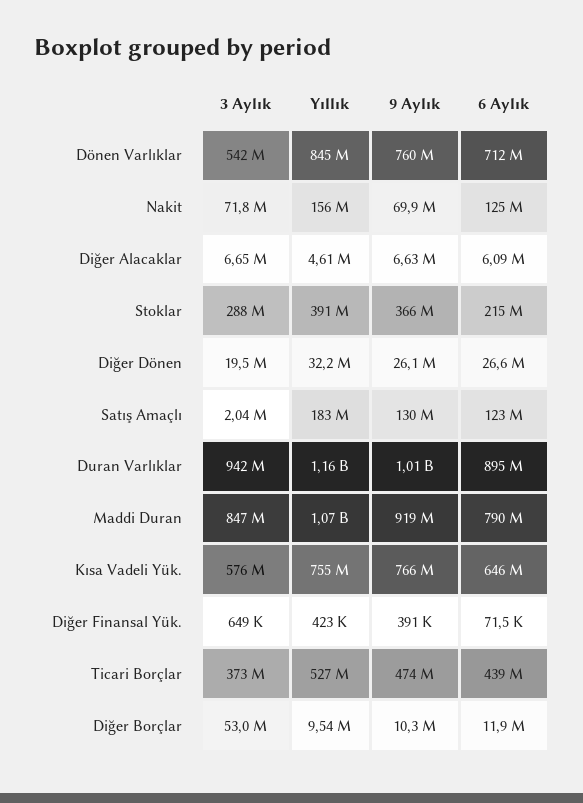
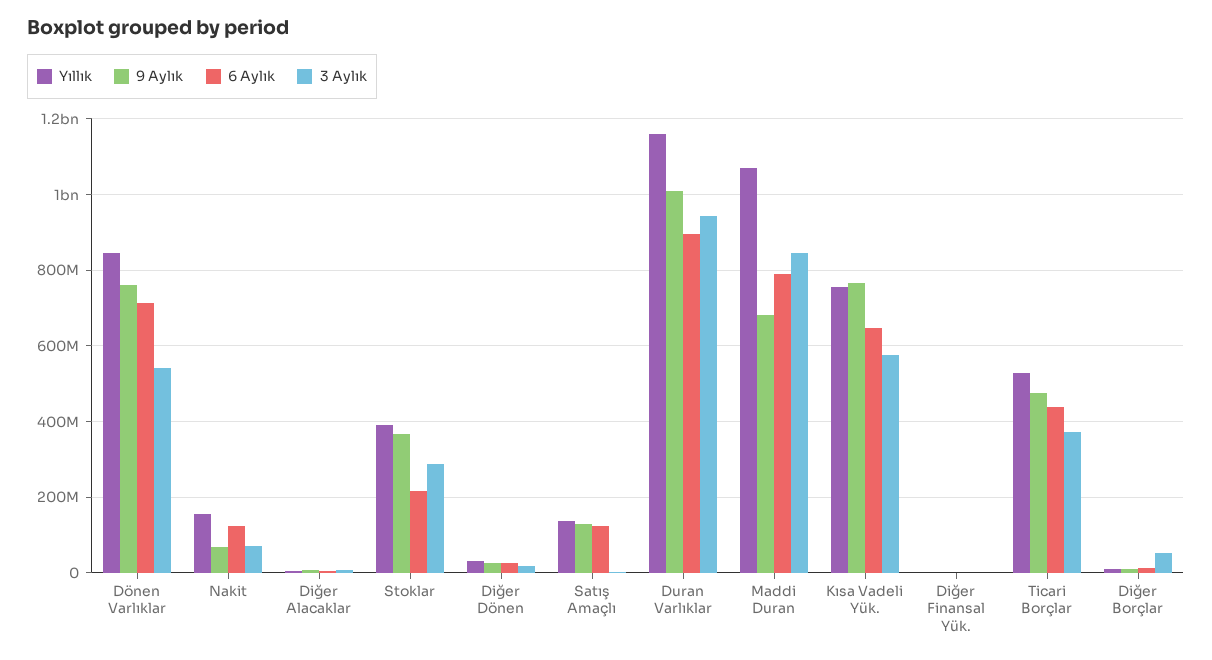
Yıllık, Satış Amaçlı: 183000000 -> 140000000
9 Aylık, Maddi Duran: 919000000 -> 680000000

